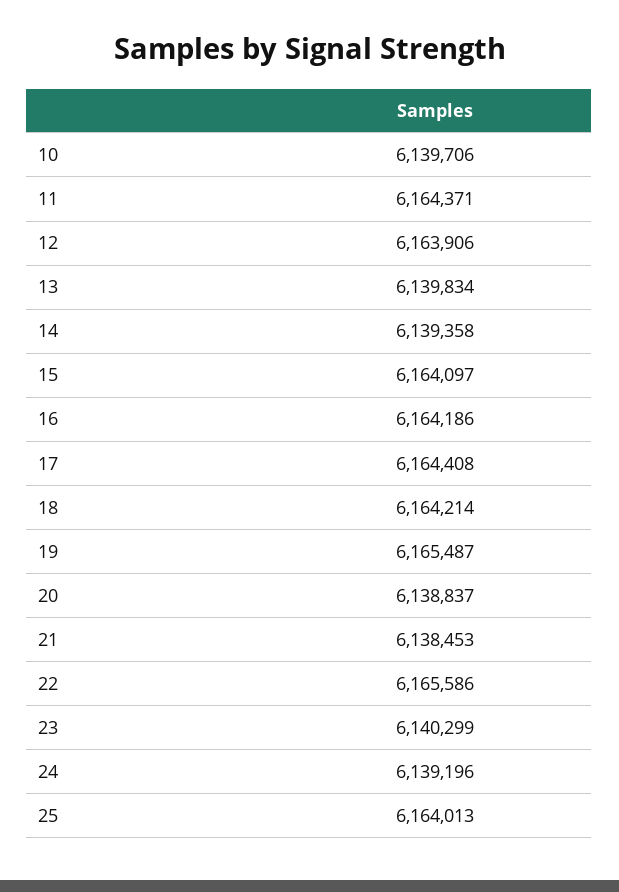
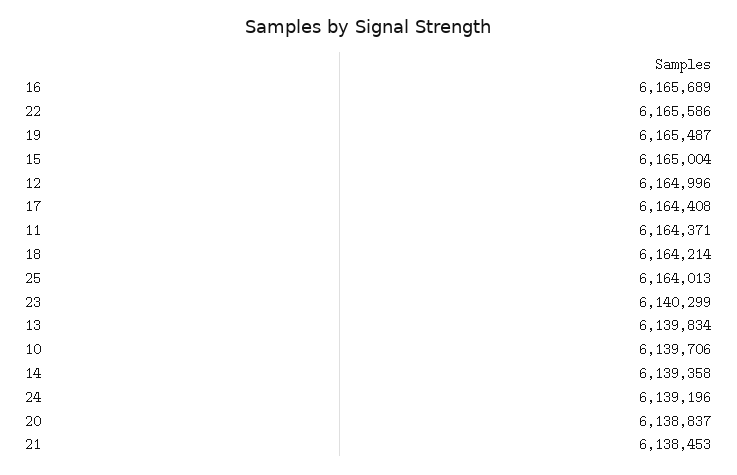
12: 6163906 -> 6164996
15: 6164097 -> 6165004
16: 6164186 -> 6165689

